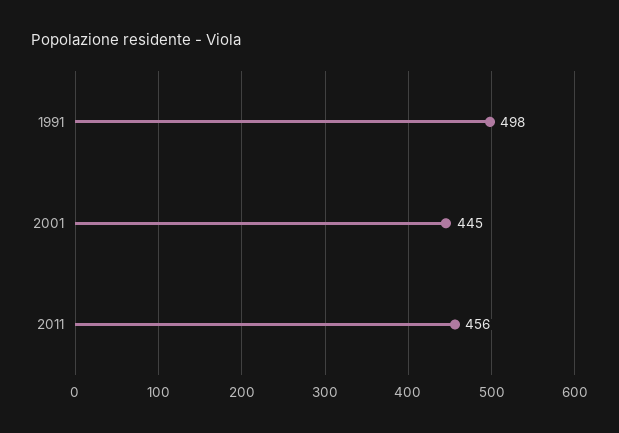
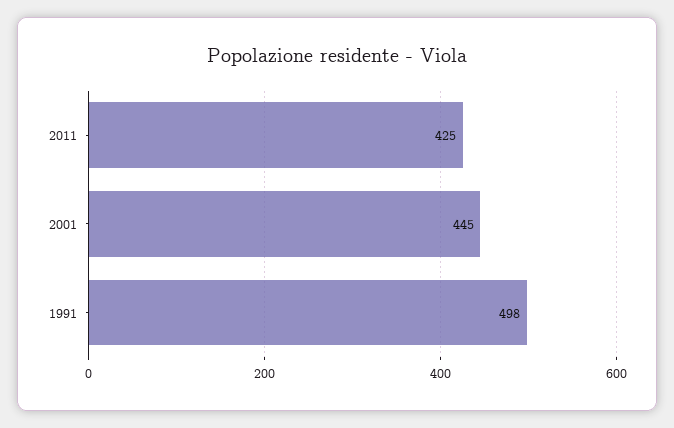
2011: 456 -> 425

